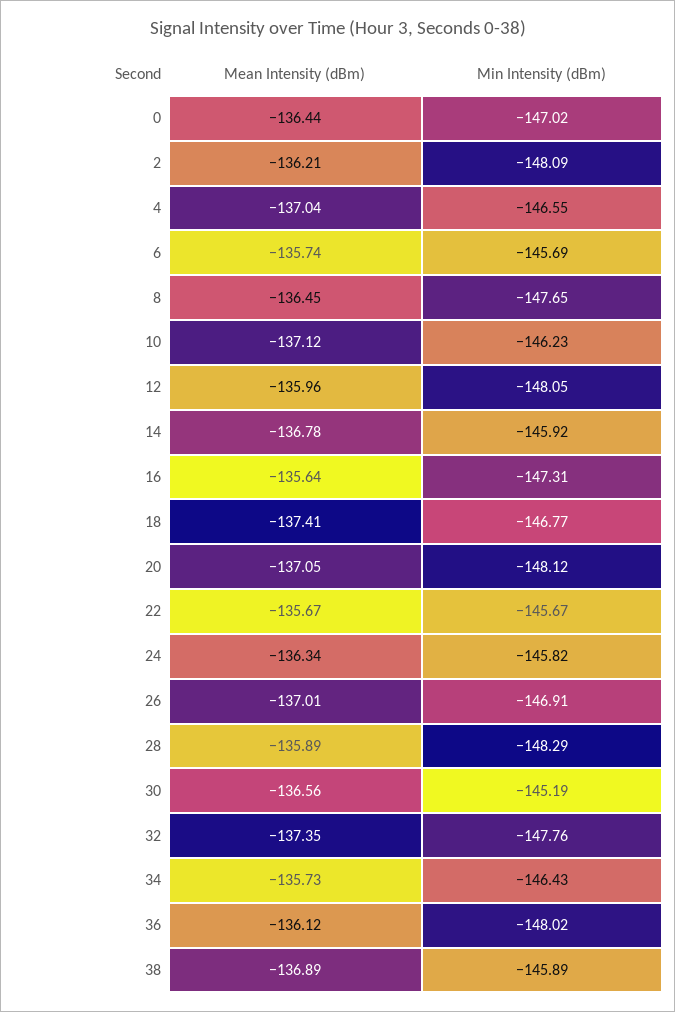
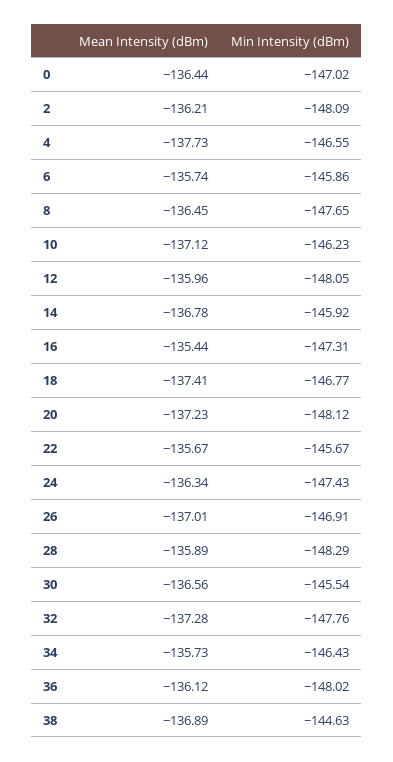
Mean Intensity (dBm), 4: -137.04 -> -137.73
Min Intensity (dBm), 6: -145.69 -> -145.86
Mean Intensity (dBm), 16: -135.64 -> -135.44
Mean Intensity (dBm), 20: -137.05 -> -137.23
Min Intensity (dBm), 24: -145.82 -> -147.43
Min Intensity (dBm), 30: -145.19 -> -145.54
Mean Intensity (dBm), 32: -137.35 -> -137.28
Min Intensity (dBm), 38: -145.89 -> -144.63

